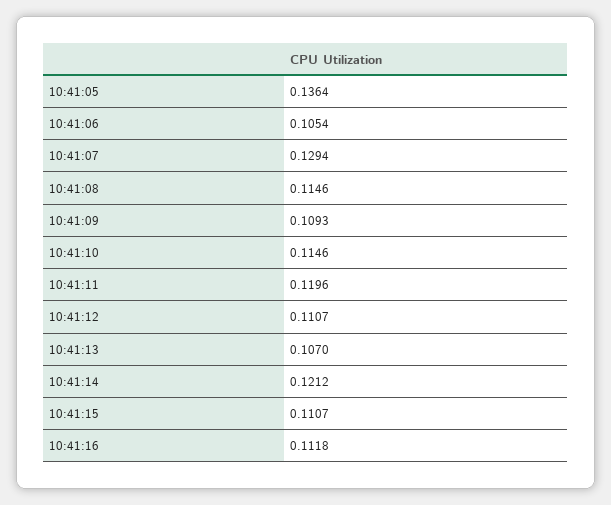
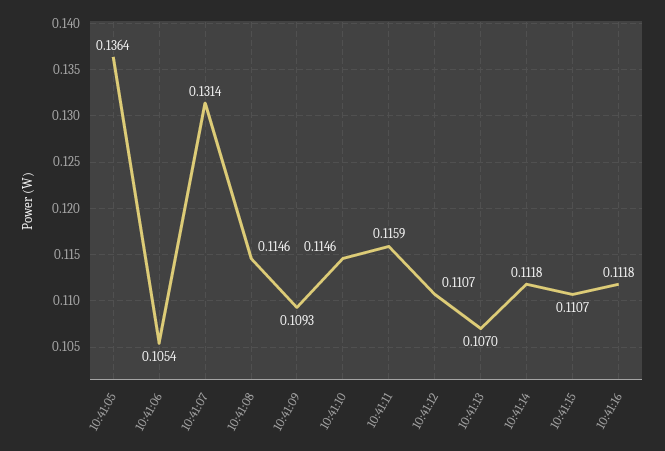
10:41:07: 0.1294 -> 0.1314
10:41:11: 0.1196 -> 0.1159
10:41:14: 0.1212 -> 0.1118

